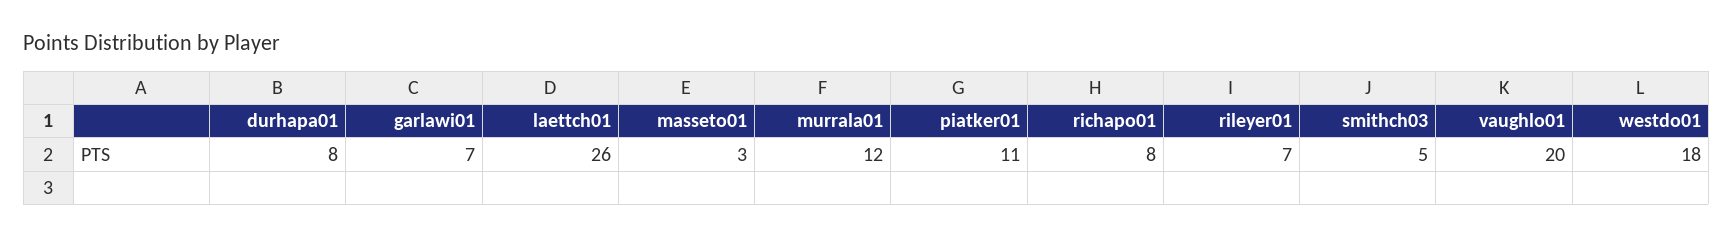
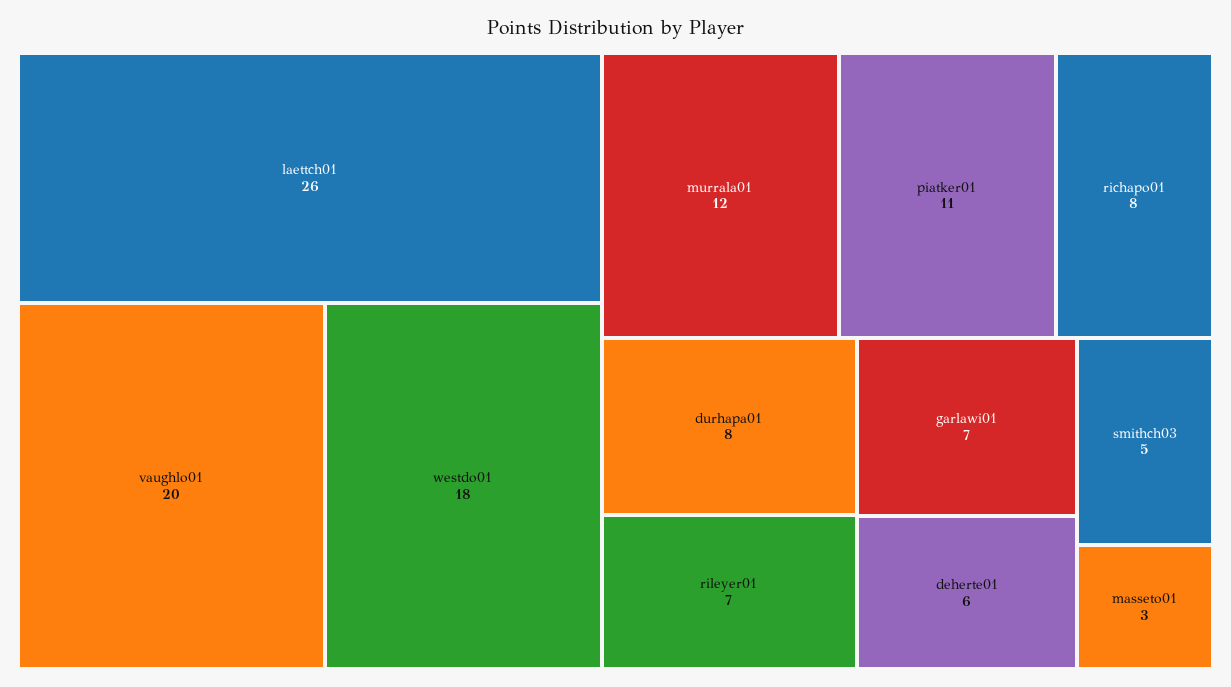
deherte01: none -> 6

